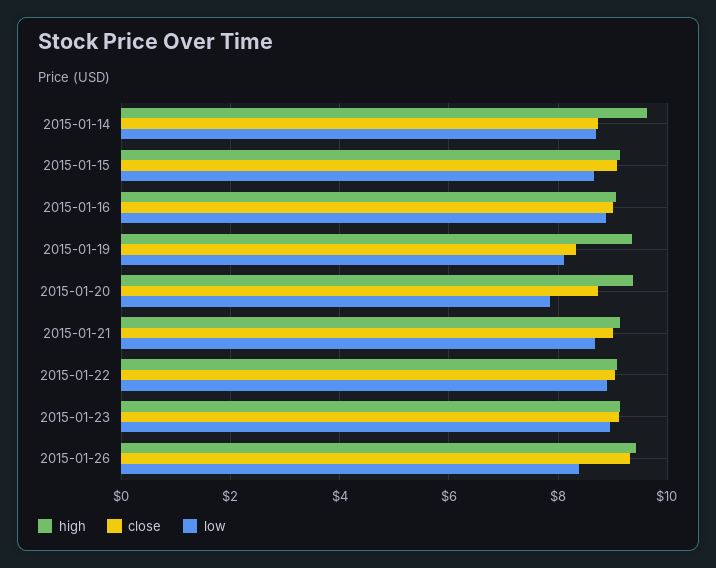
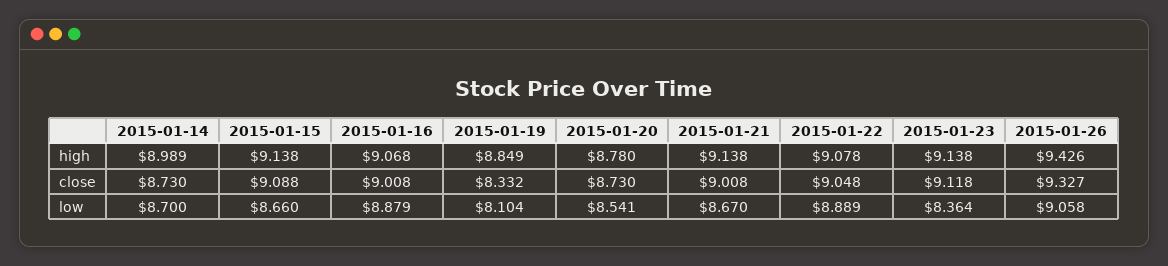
high, 2015-01-14: 9.6 -> 8.989
high, 2015-01-19: 9.4 -> 8.849
high, 2015-01-20: 9.4 -> 8.78
low, 2015-01-20: 7.8 -> 8.541
low, 2015-01-23: 9 -> 8.364
low, 2015-01-26: 8.4 -> 9.058

